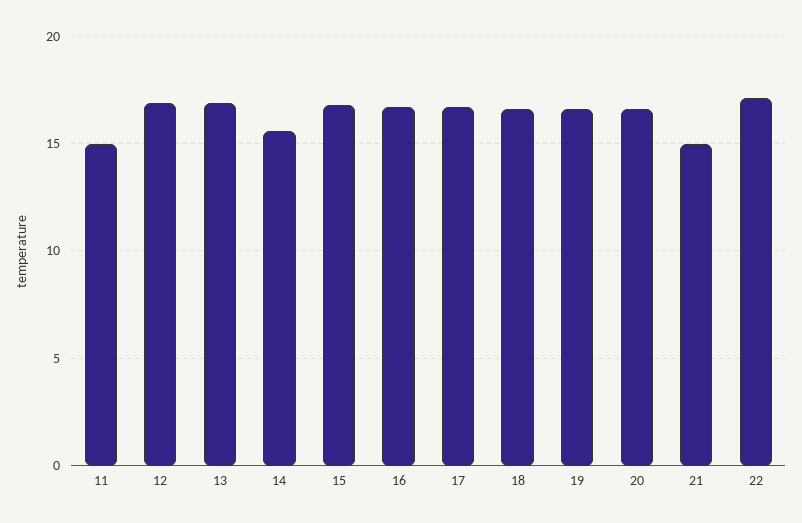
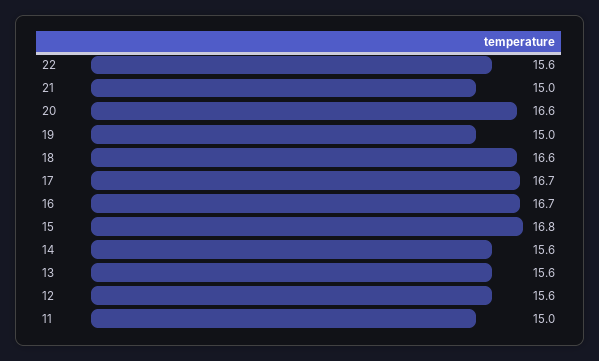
12: 17 -> 15.6
13: 17 -> 15.6
19: 16.5 -> 15
22: 17 -> 15.6

